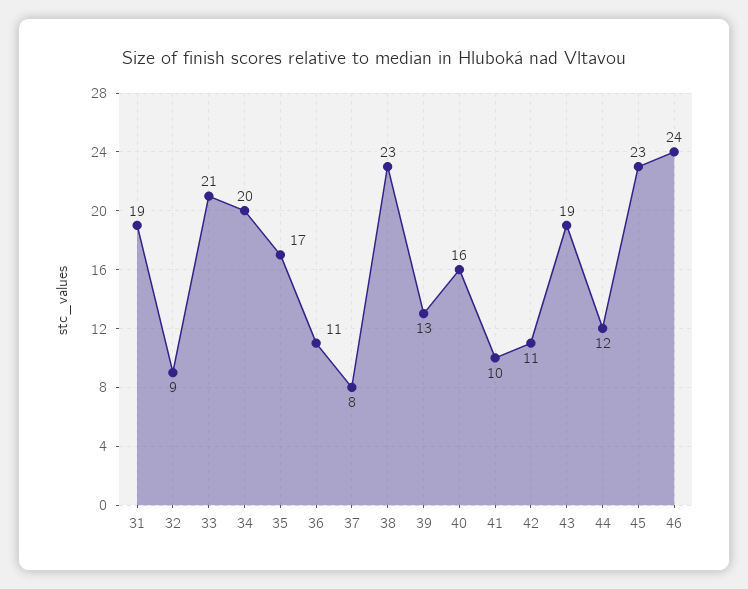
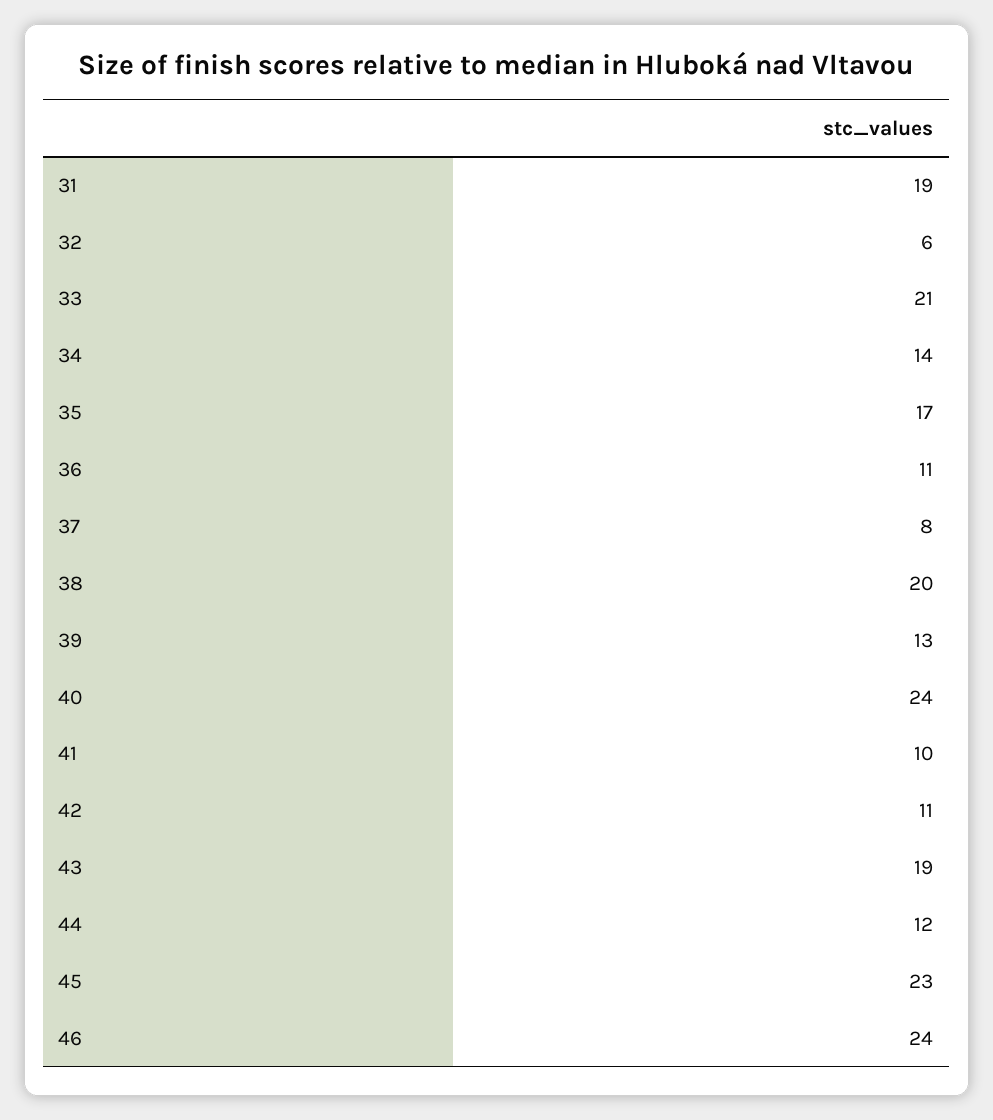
32: 9 -> 6
34: 20 -> 14
38: 23 -> 20
40: 16 -> 24

